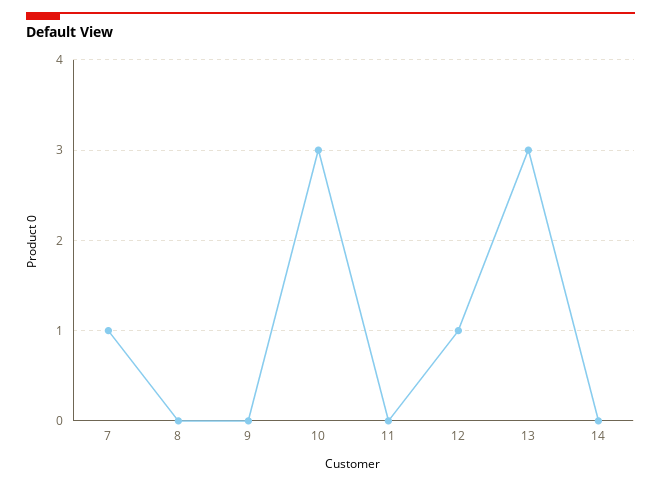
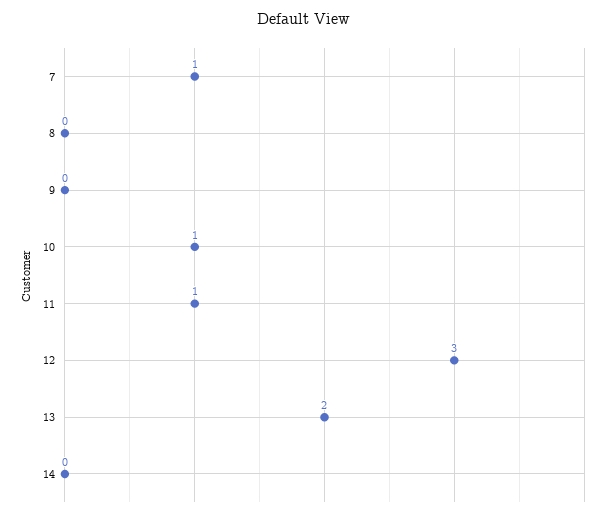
10: 3 -> 1
11: 0 -> 1
12: 1 -> 3
13: 3 -> 2

